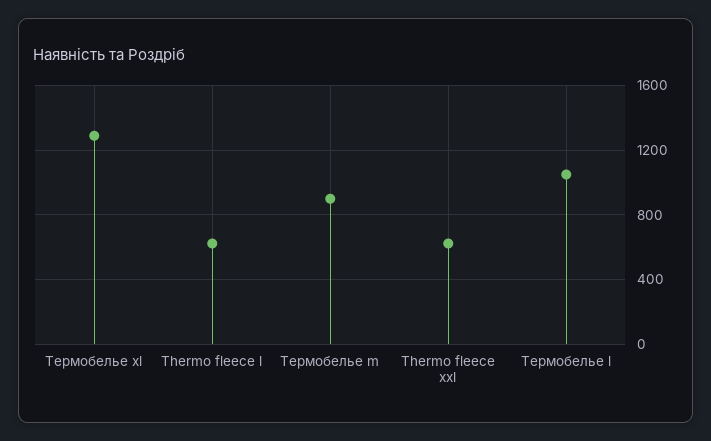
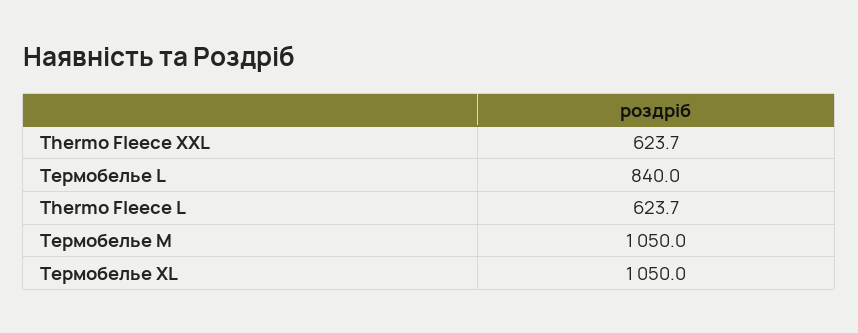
Термобелье xl: 1300 -> 1050
Термобелье m: 900 -> 1050
Термобелье l: 1050 -> 840

